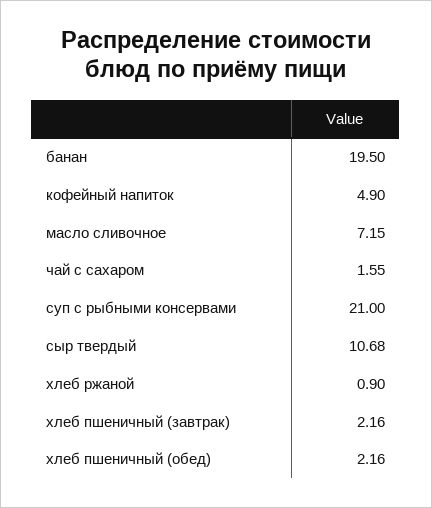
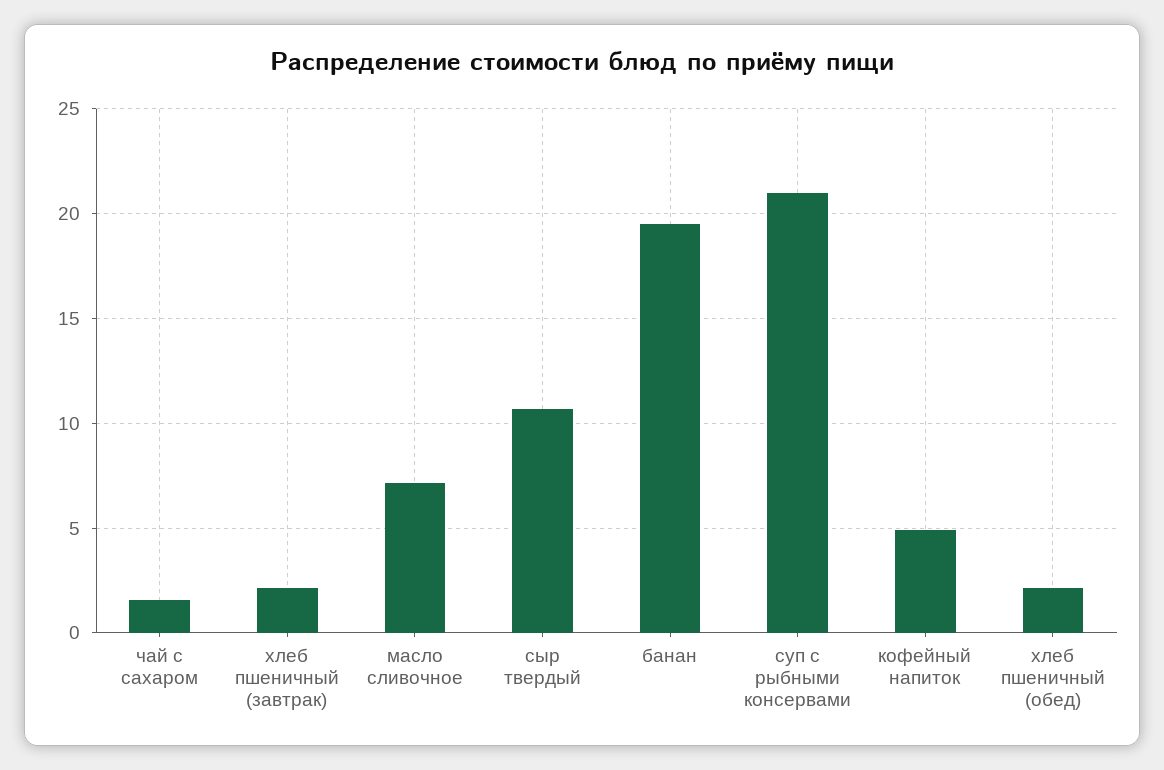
хлеб ржаной: 0.9 -> none

